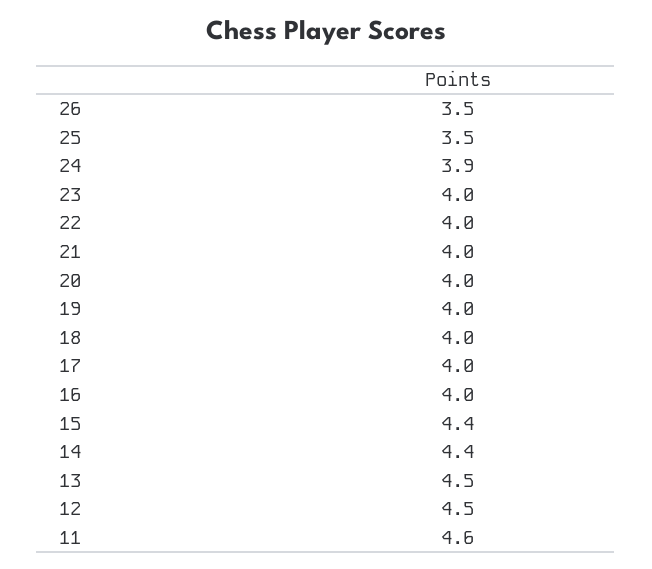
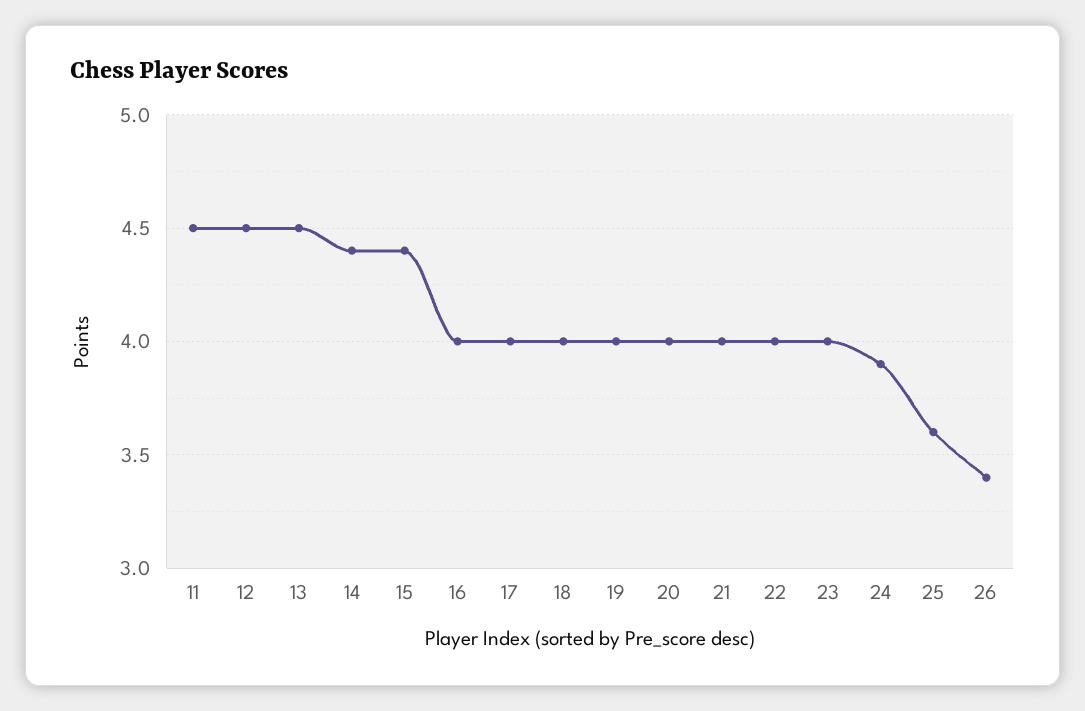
26: 3.5 -> 3.4
25: 3.5 -> 3.6
11: 4.6 -> 4.5

